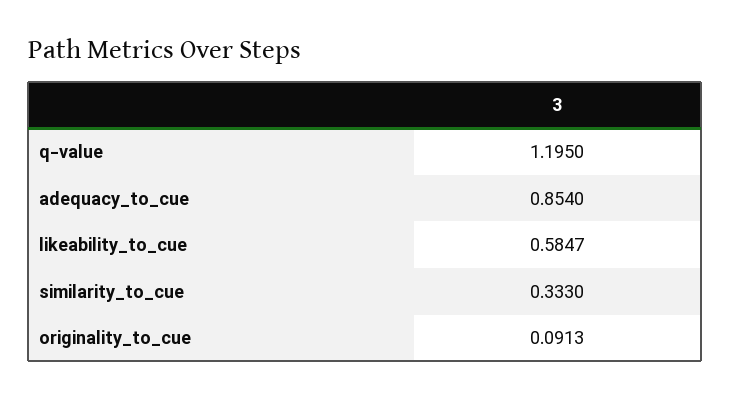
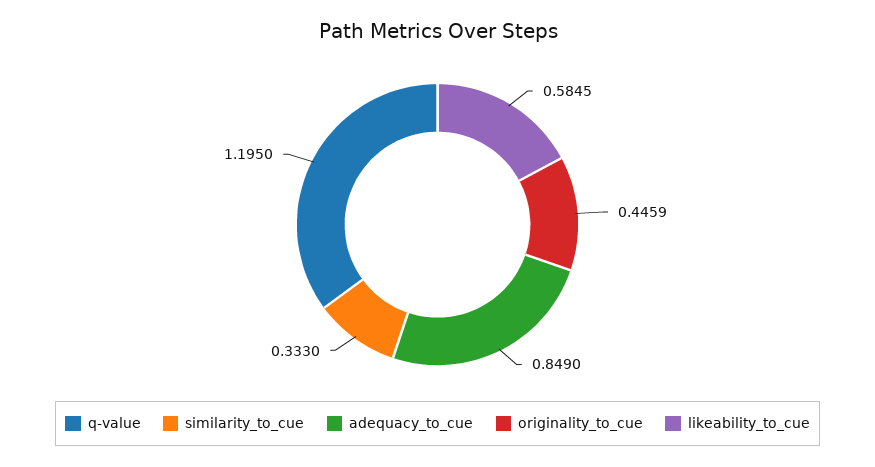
adequacy_to_cue: 0.854 -> 0.849
likeability_to_cue: 0.5847 -> 0.5845
originality_to_cue: 0.0913 -> 0.4459

